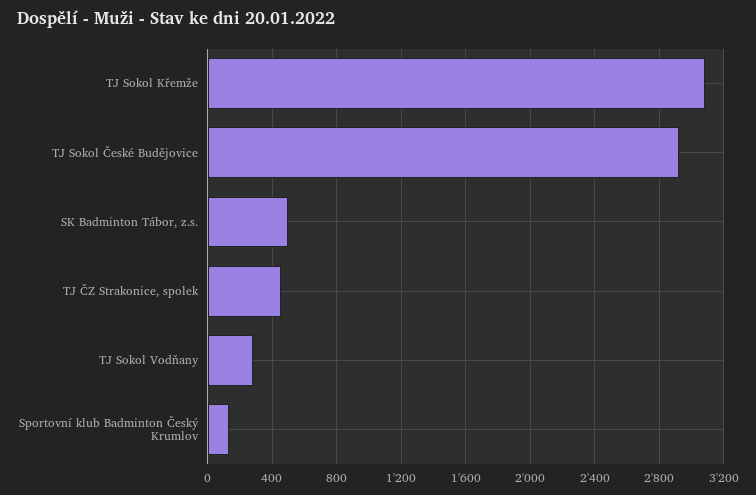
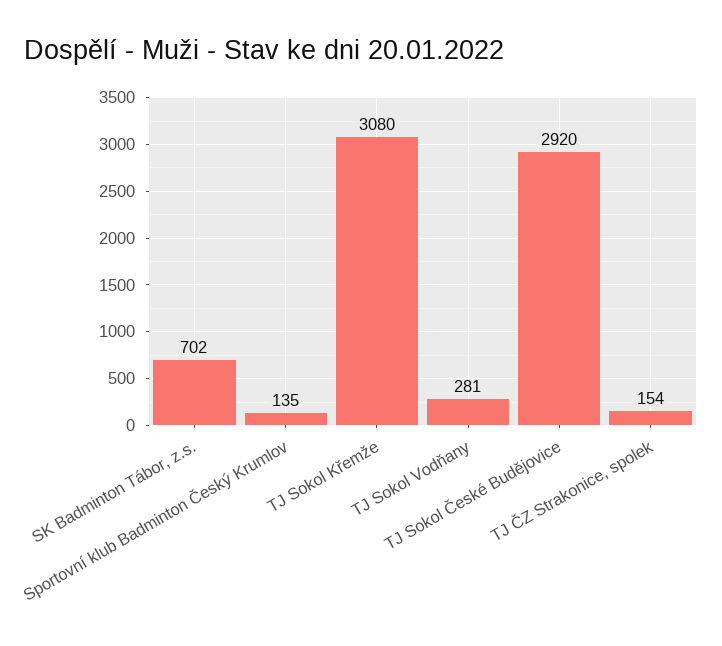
SK Badminton Tábor, z.s.: 500 -> 702
TJ ČZ Strakonice, spolek: 450 -> 154

